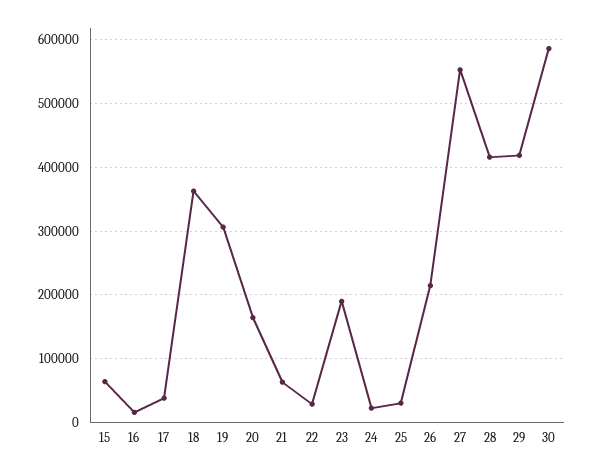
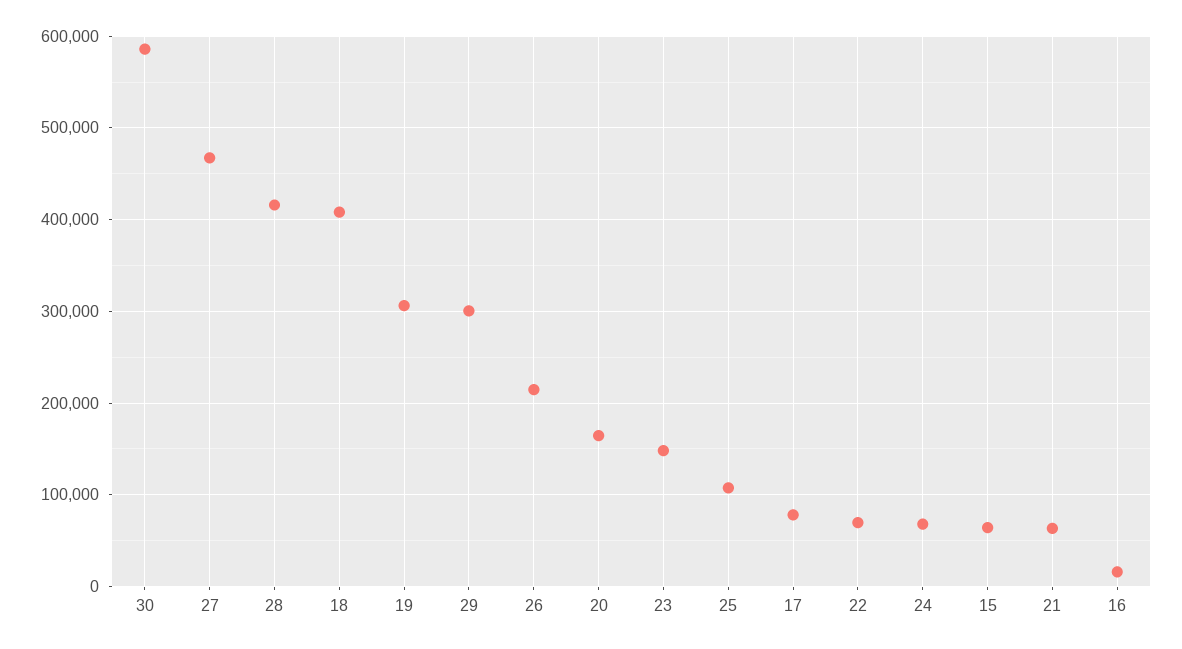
17: 40000 -> 80000
18: 360000 -> 410000
22: 30000 -> 70000
23: 190000 -> 150000
24: 20000 -> 70000
25: 30000 -> 110000
27: 550000 -> 470000
29: 420000 -> 300000

